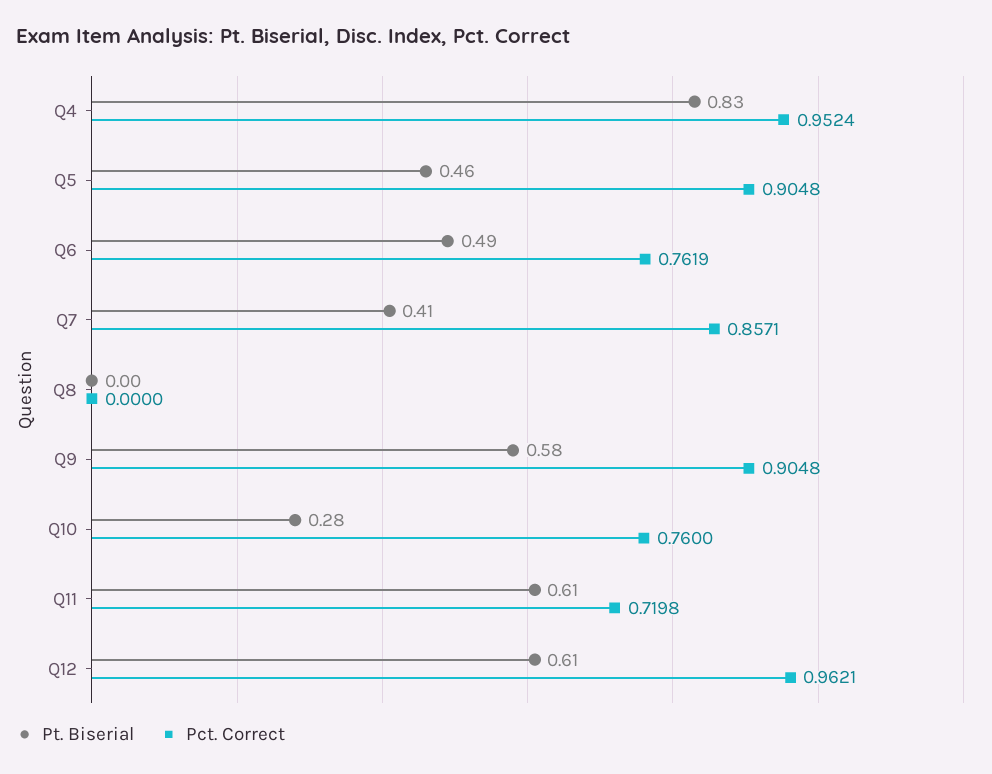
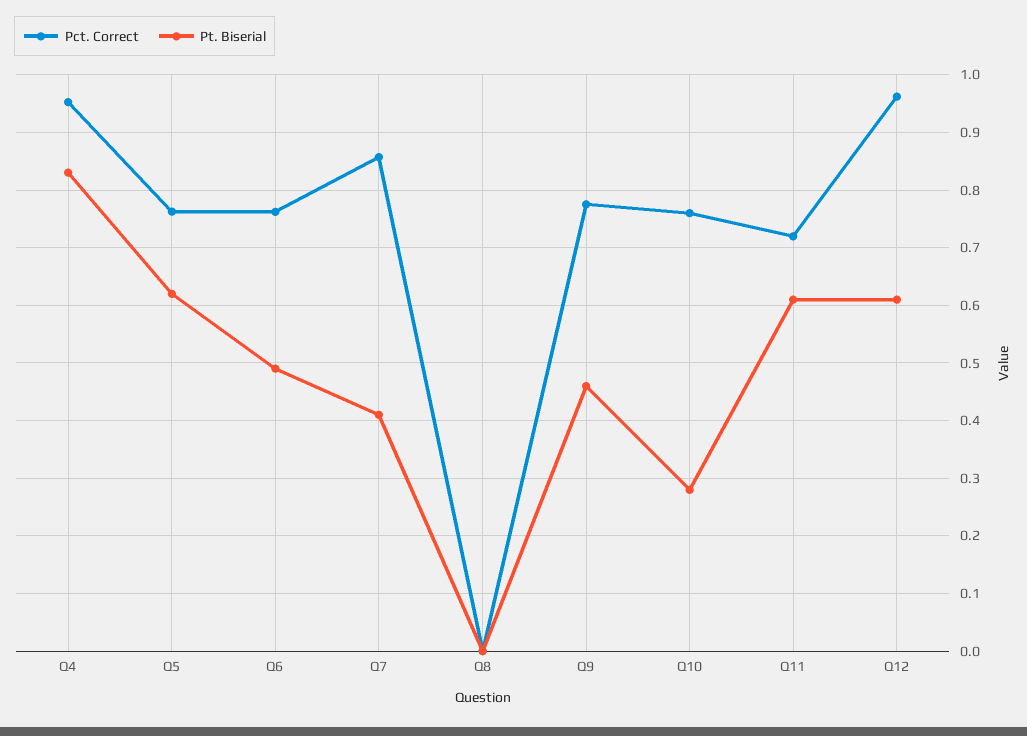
Pt. Biserial, Q5: 0.46 -> 0.62
Pct. Correct, Q5: 0.9048 -> 0.76
Pt. Biserial, Q9: 0.58 -> 0.46
Pct. Correct, Q9: 0.9048 -> 0.78

